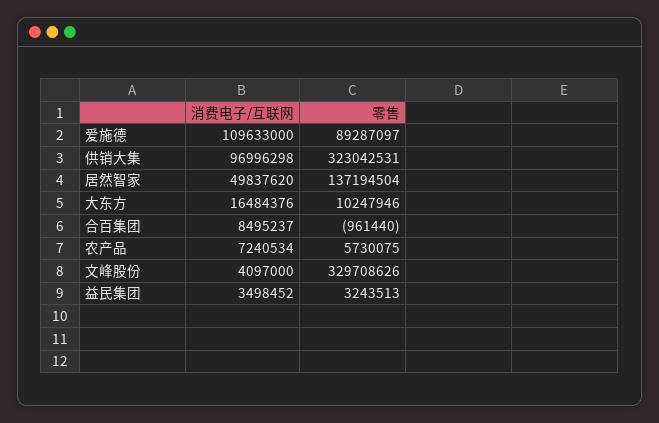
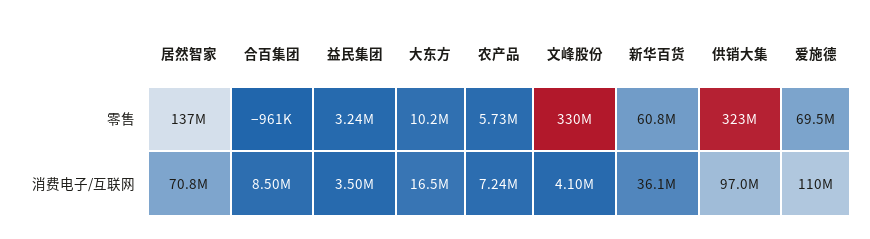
零售, 爱施德: 89287097 -> 69500000
消费电子/互联网, 居然智家: 49837620 -> 70800000
零售, 新华百货: none -> 60800000
消费电子/互联网, 新华百货: none -> 36100000

